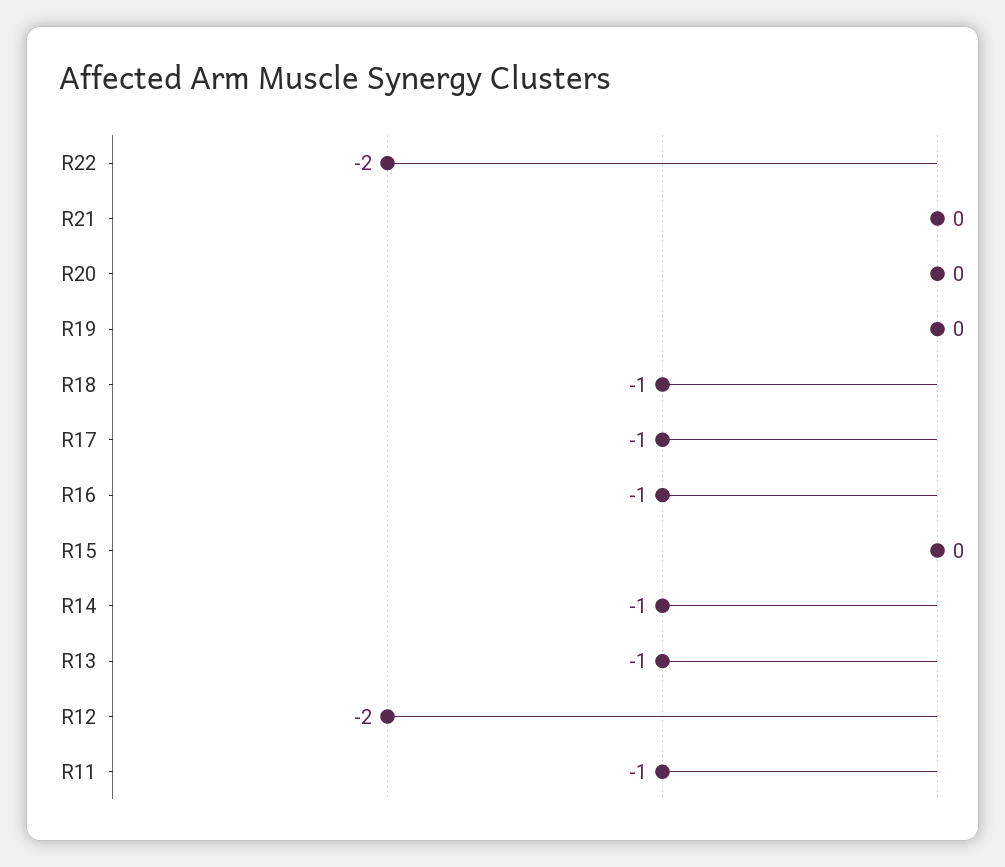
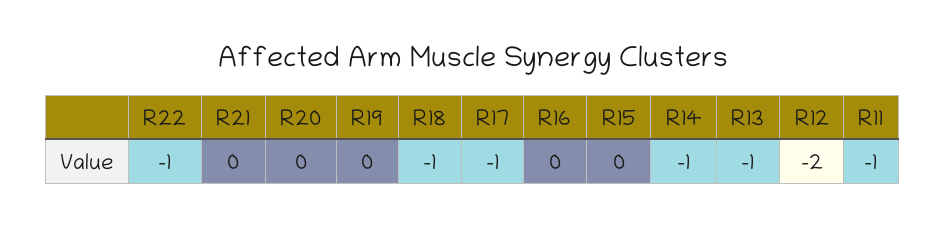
R22: -2 -> -1
R16: -1 -> 0

